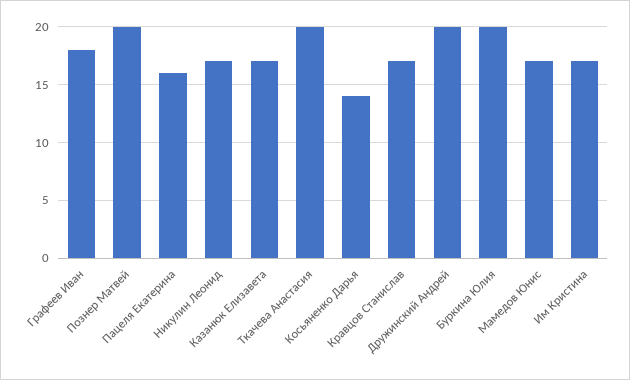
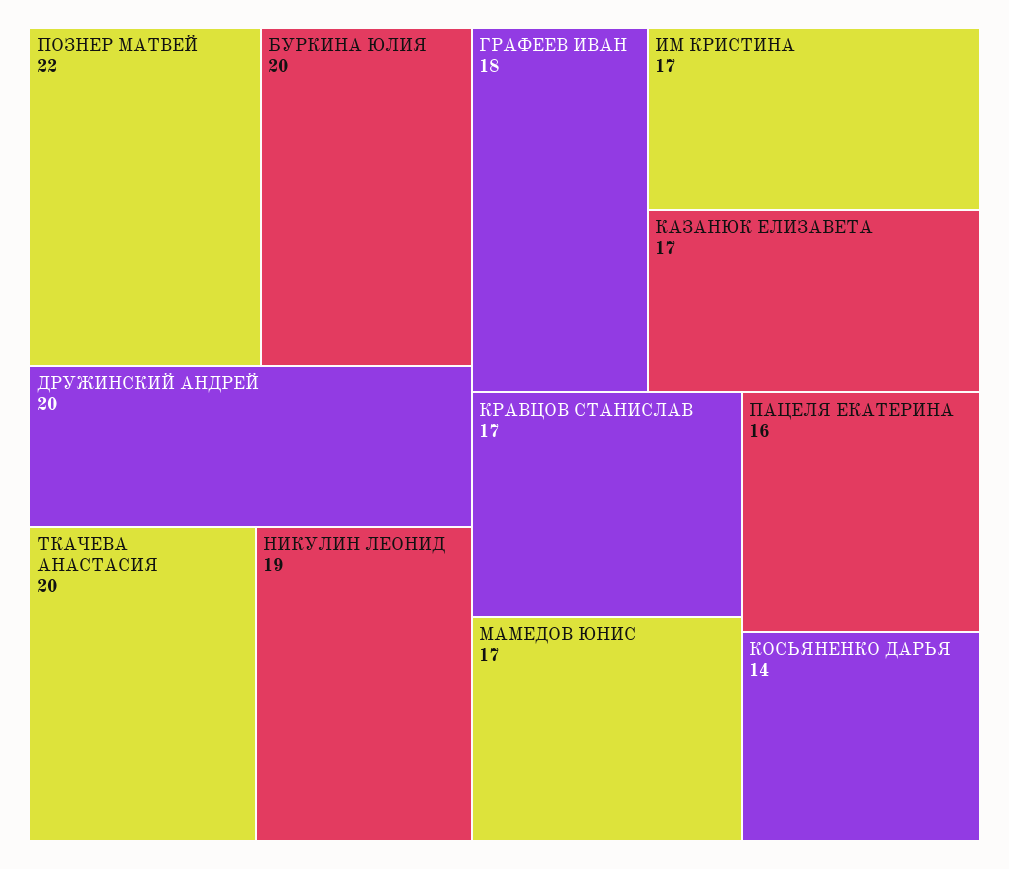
Познер Матвей: 20 -> 22
Никулин Леонид: 17 -> 19

